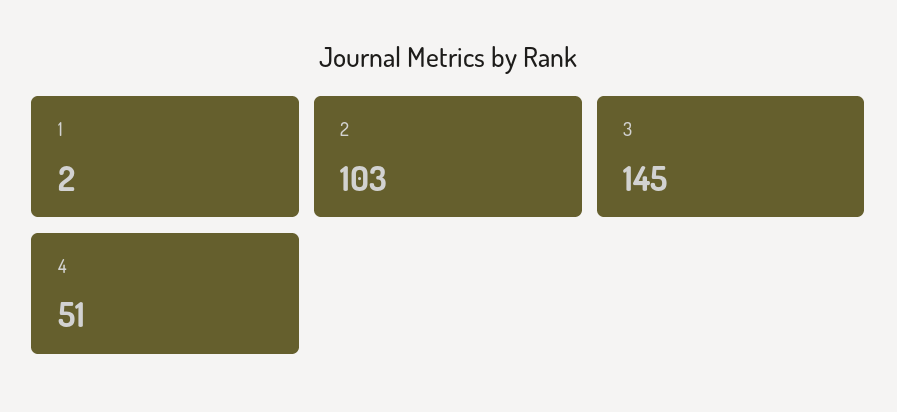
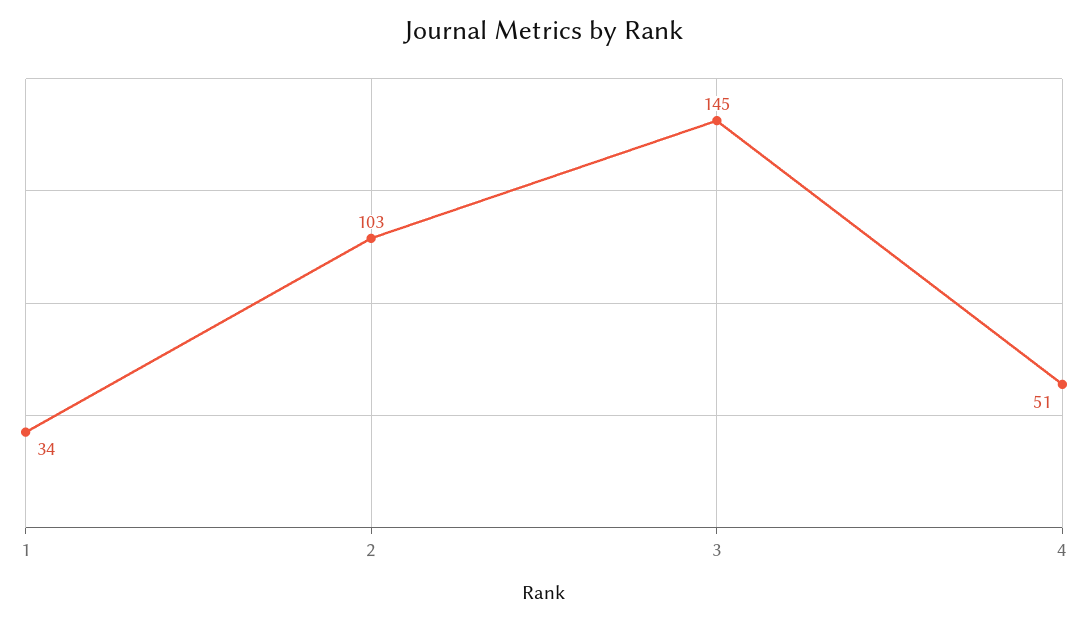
1: 2 -> 34

